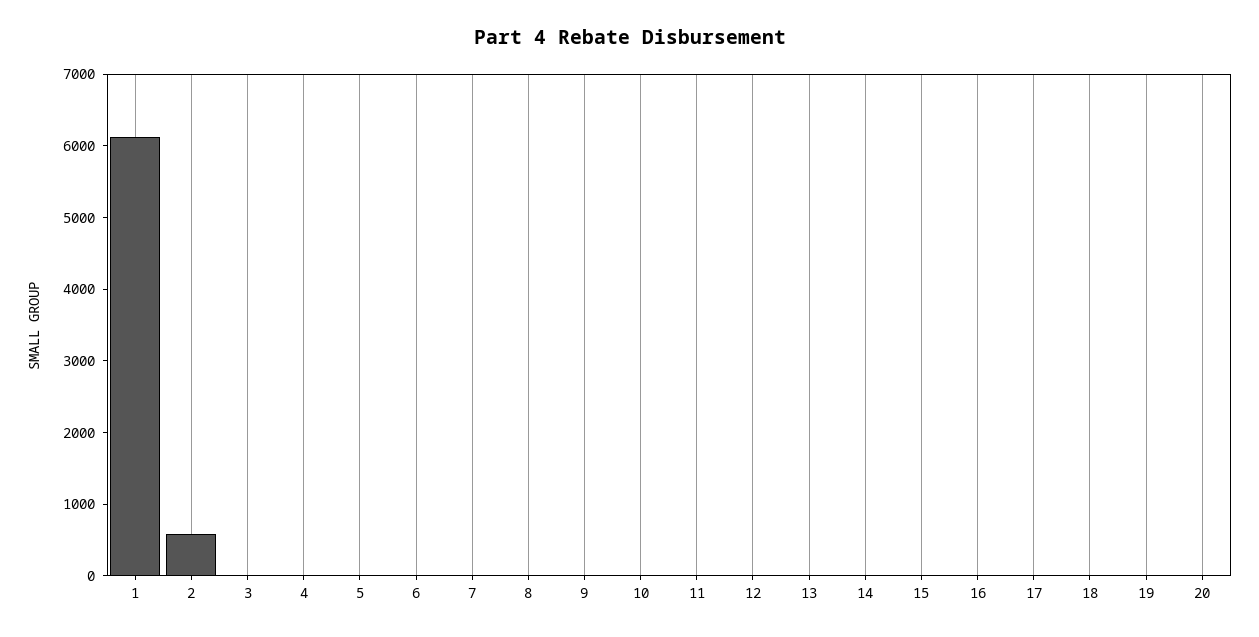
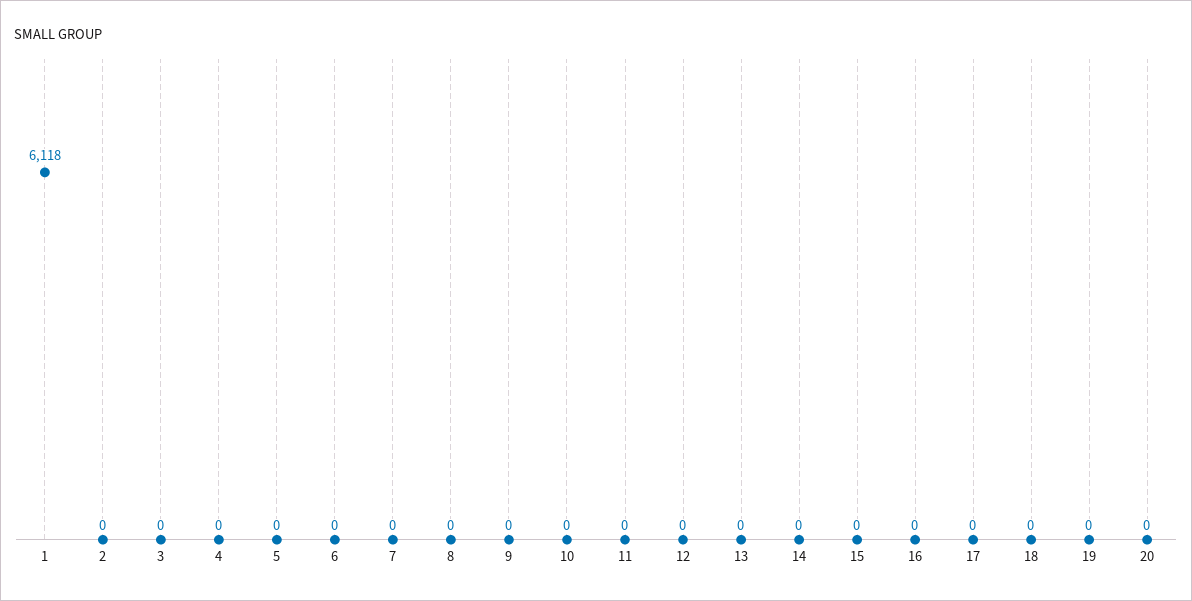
2: 600 -> 0

